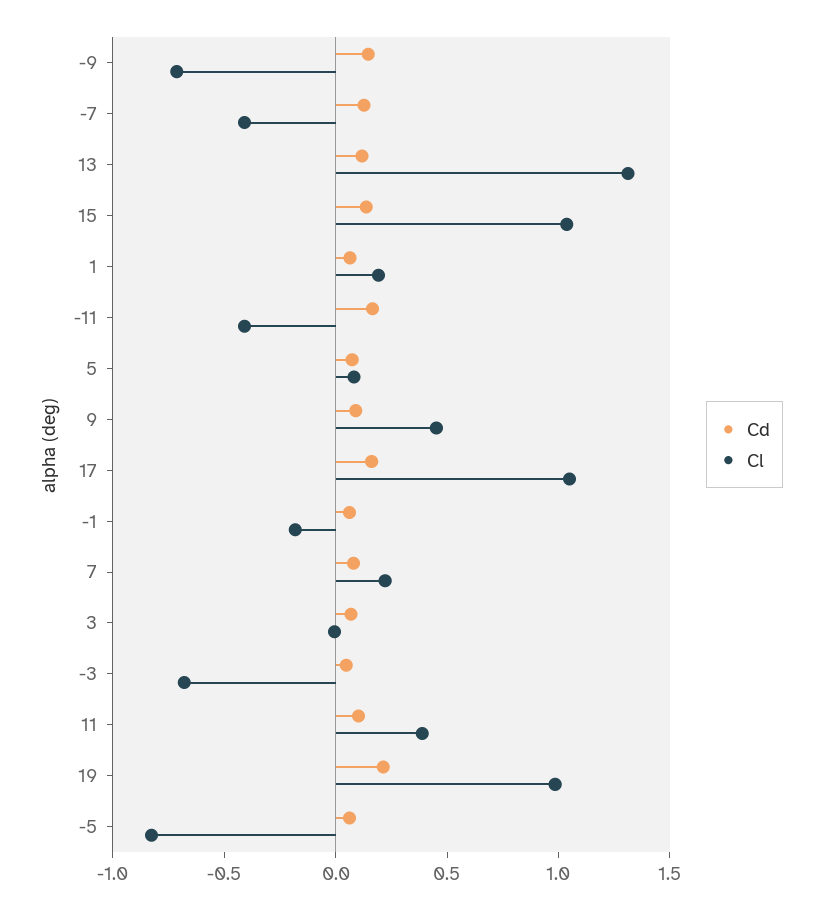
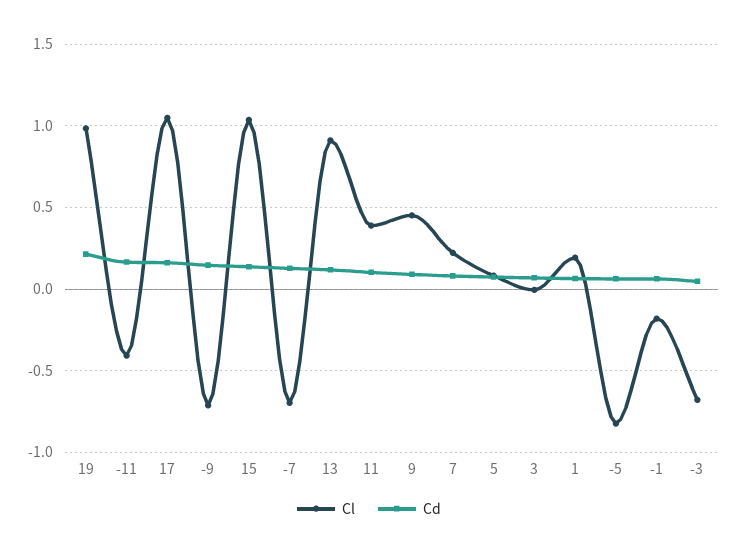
Cl, -7: -0.4 -> -0.7
Cl, 13: 1.3 -> 0.9

